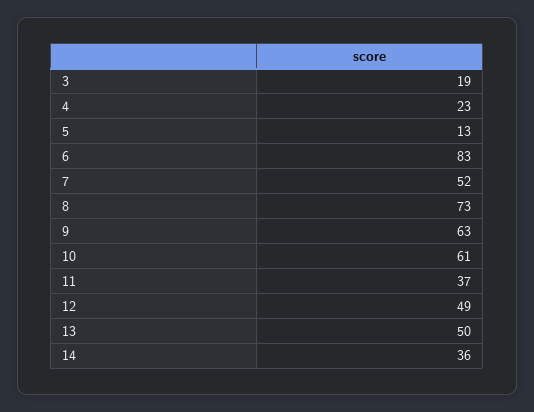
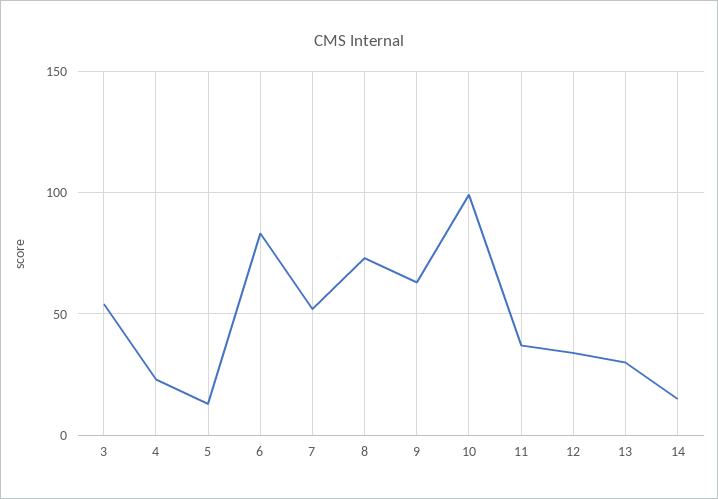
3: 19 -> 55
10: 61 -> 100
12: 49 -> 35
13: 50 -> 30
14: 36 -> 15

